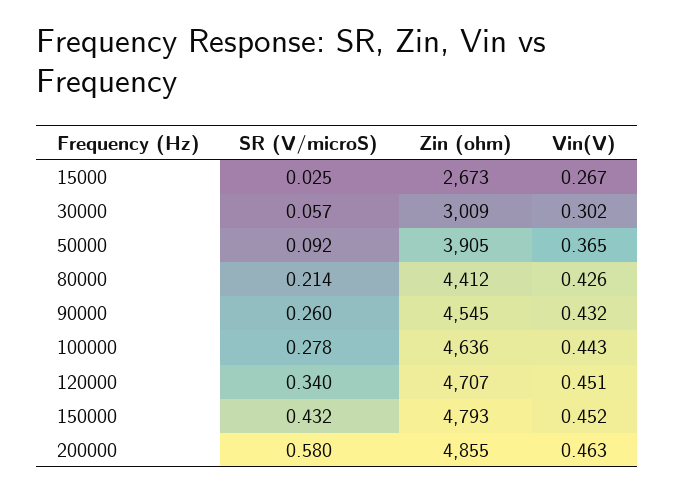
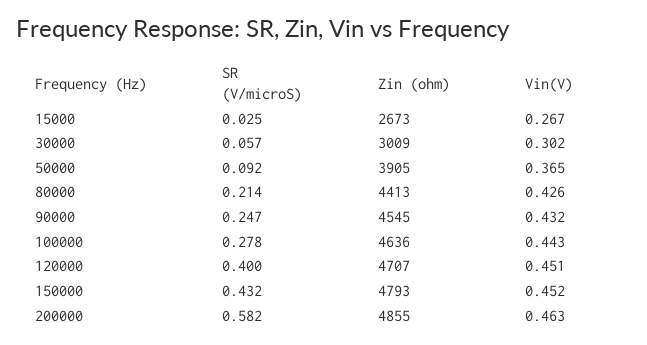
Zin (ohm), 80000: 4412 -> 4413
SR (V/microS), 90000: 0.26 -> 0.247
SR (V/microS), 120000: 0.34 -> 0.4
SR (V/microS), 200000: 0.58 -> 0.582

